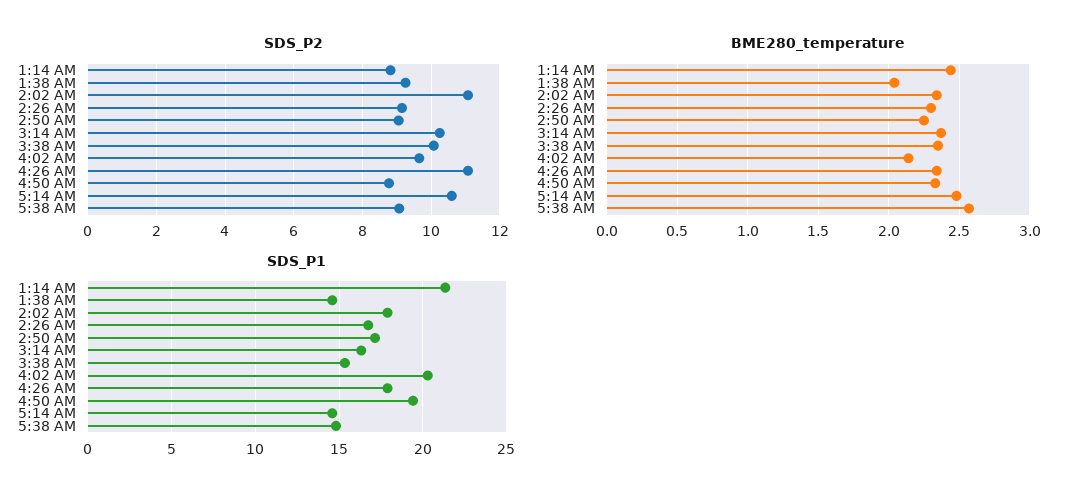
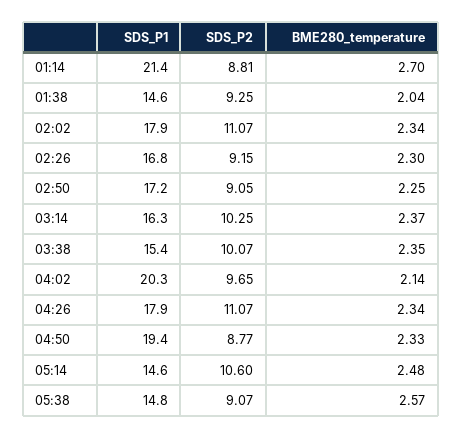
BME280_temperature, 1:14 AM: 2.45 -> 2.7

